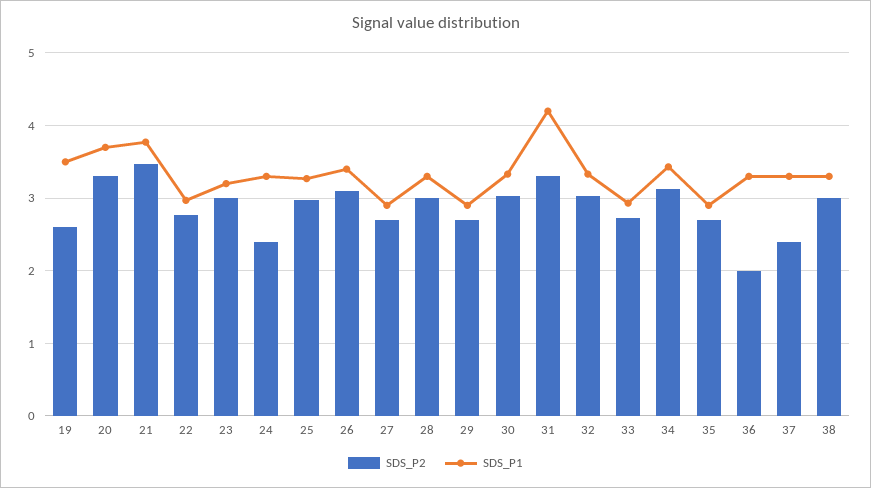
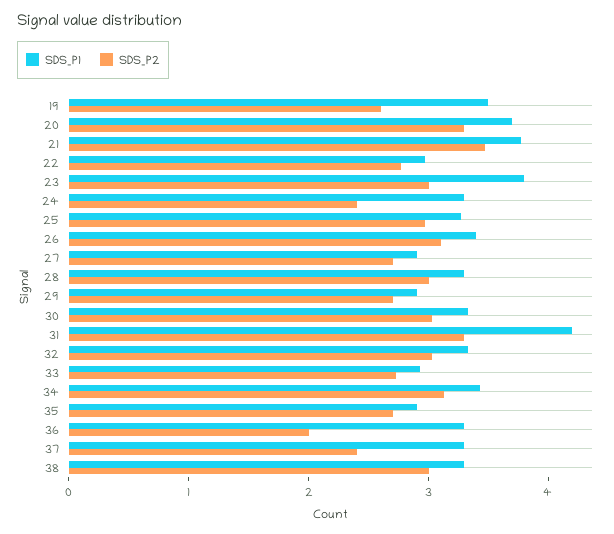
SDS_P1, 23: 3.2 -> 3.8

